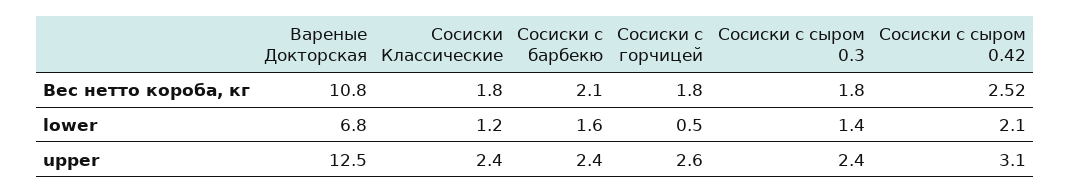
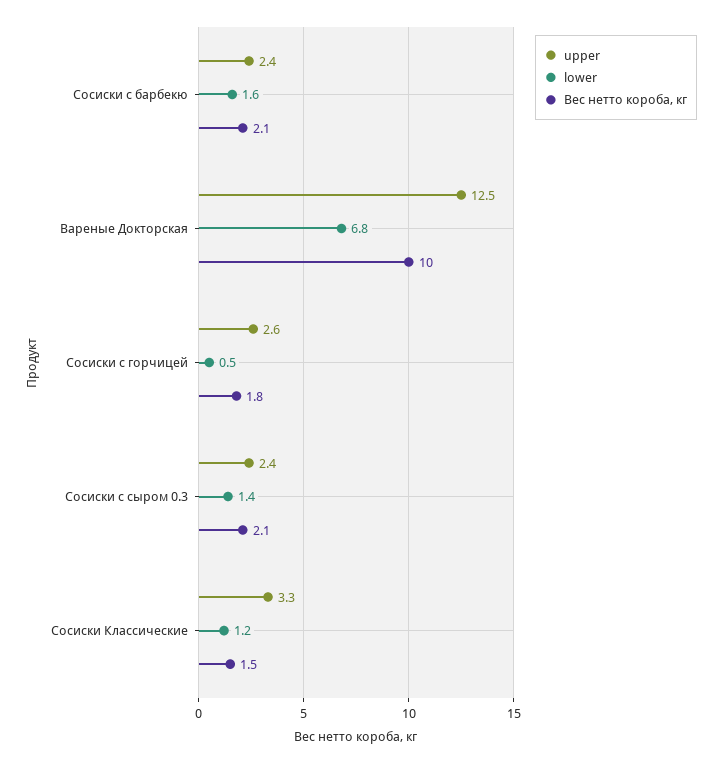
Вес нетто короба, кг, Вареные Докторская: 10.8 -> 10
Вес нетто короба, кг, Сосиски Классические: 1.8 -> 1.5
Вес нетто короба, кг, Сосиски с сыром 0.3: 1.8 -> 2.1
Вес нетто короба, кг, Сосиски с сыром 0.42: 2.52 -> none
lower, Сосиски с сыром 0.42: 2.1 -> none
upper, Сосиски Классические: 2.4 -> 3.3
upper, Сосиски с сыром 0.42: 3.1 -> none

